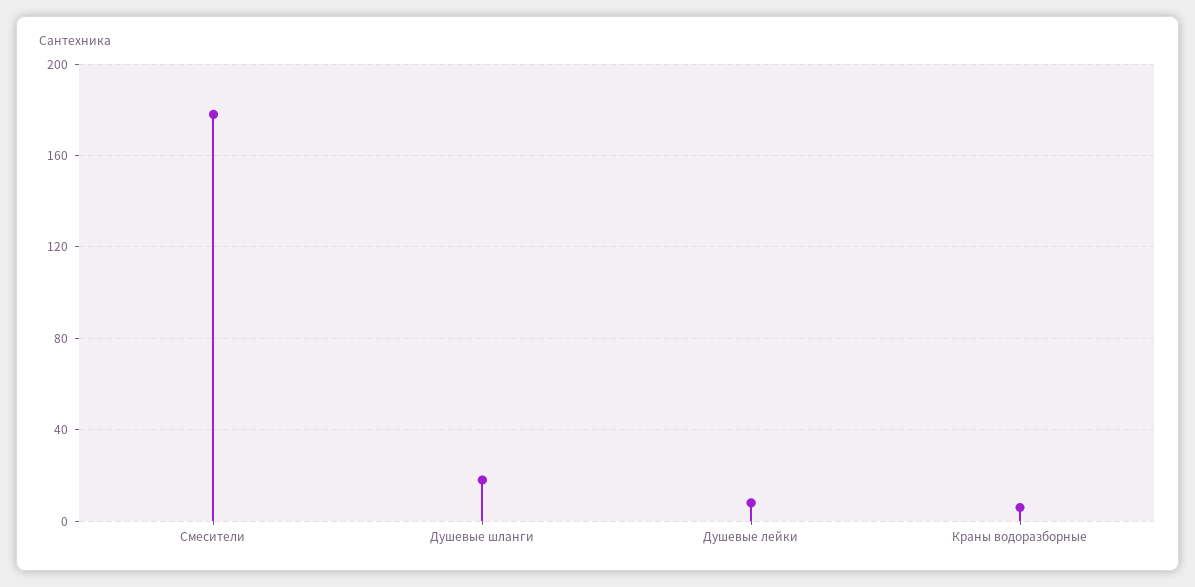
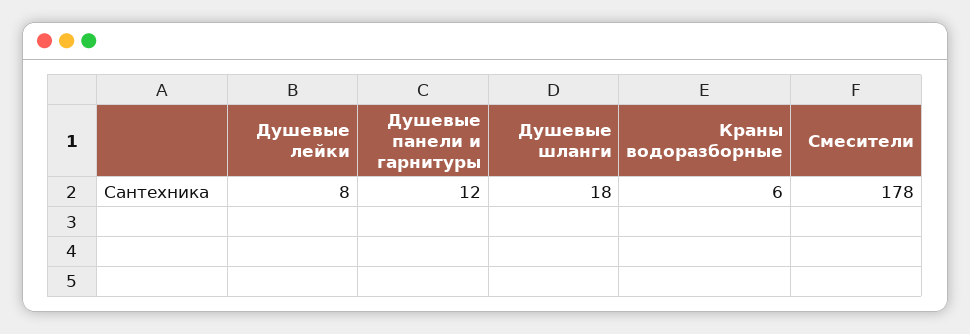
Душевые панели и гарнитуры: none -> 12

